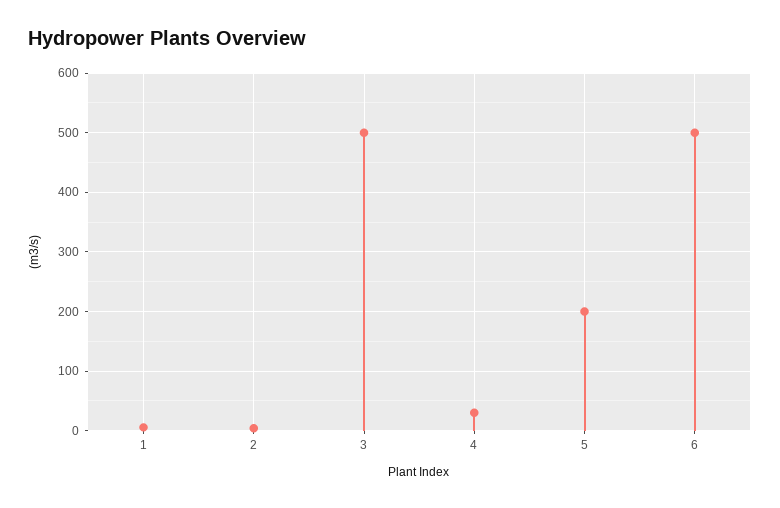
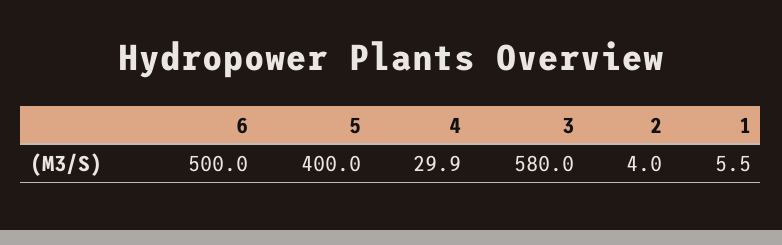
3: 500 -> 580
5: 200 -> 400

